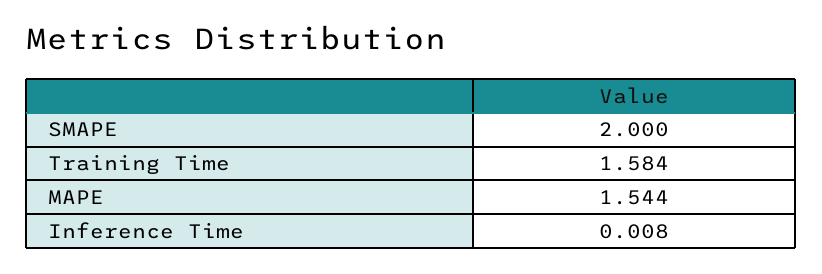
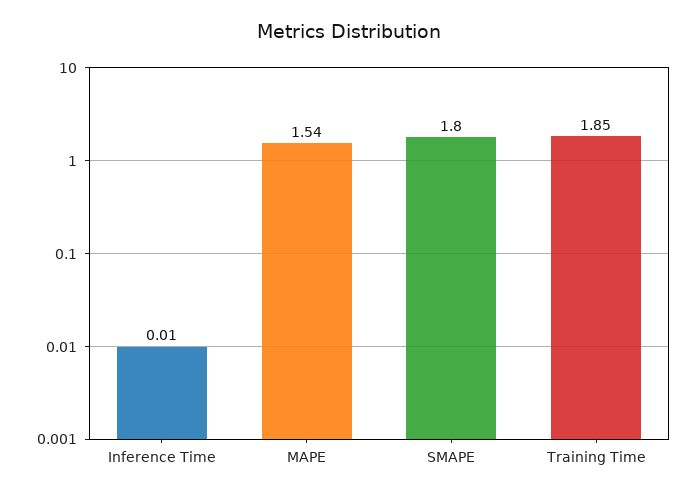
SMAPE: 2 -> 1.8
Training Time: 1.584 -> 1.85

